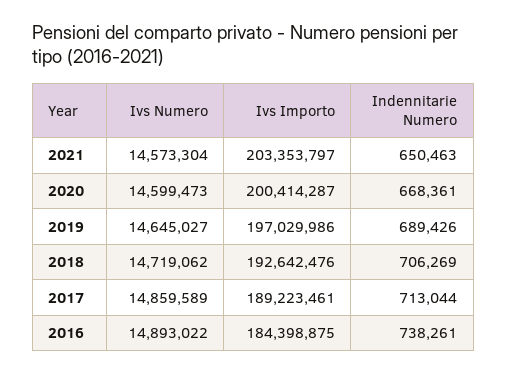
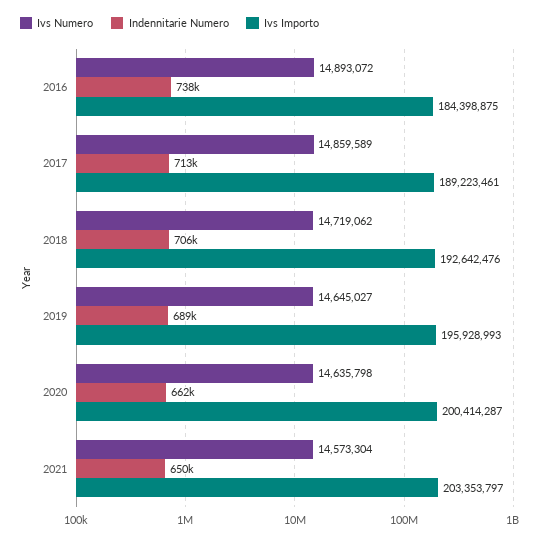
Ivs Numero, 2020: 14599473 -> 14635798
Indennitarie Numero, 2020: 668361 -> 662000
Ivs Importo, 2019: 197029986 -> 195928993
Ivs Numero, 2016: 14893022 -> 14893072

